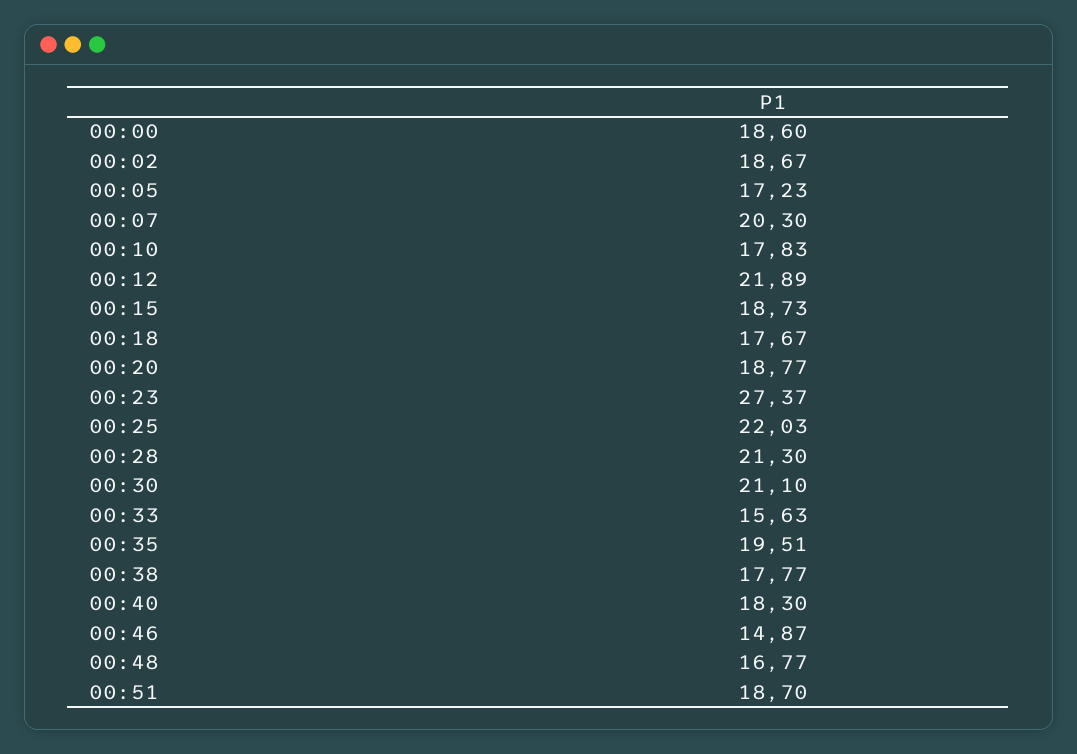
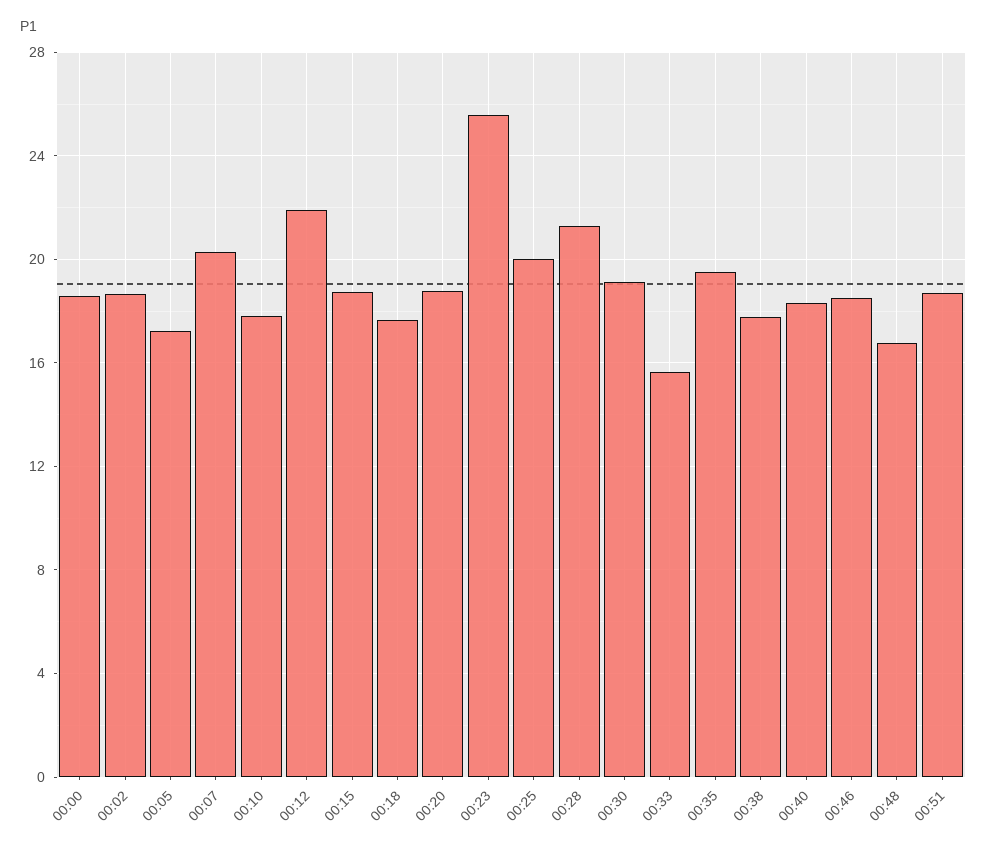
00:23: 27.37 -> 25.5
00:25: 22.03 -> 20
00:30: 21.1 -> 19
00:46: 14.87 -> 18.5

